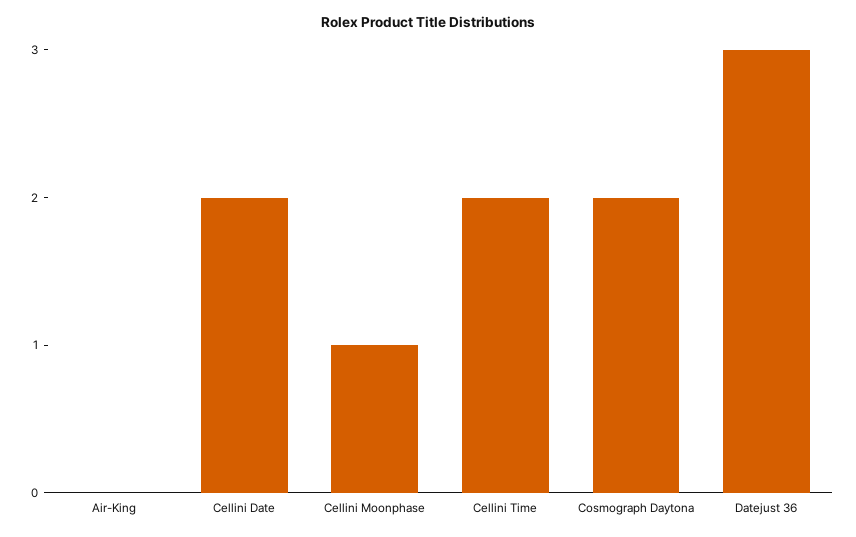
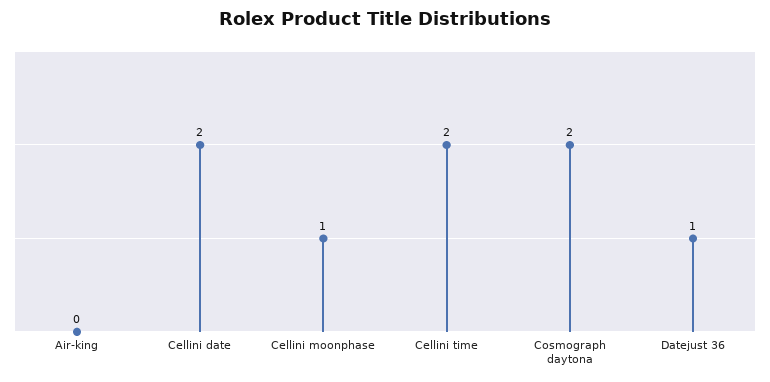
Datejust 36: 3 -> 1

